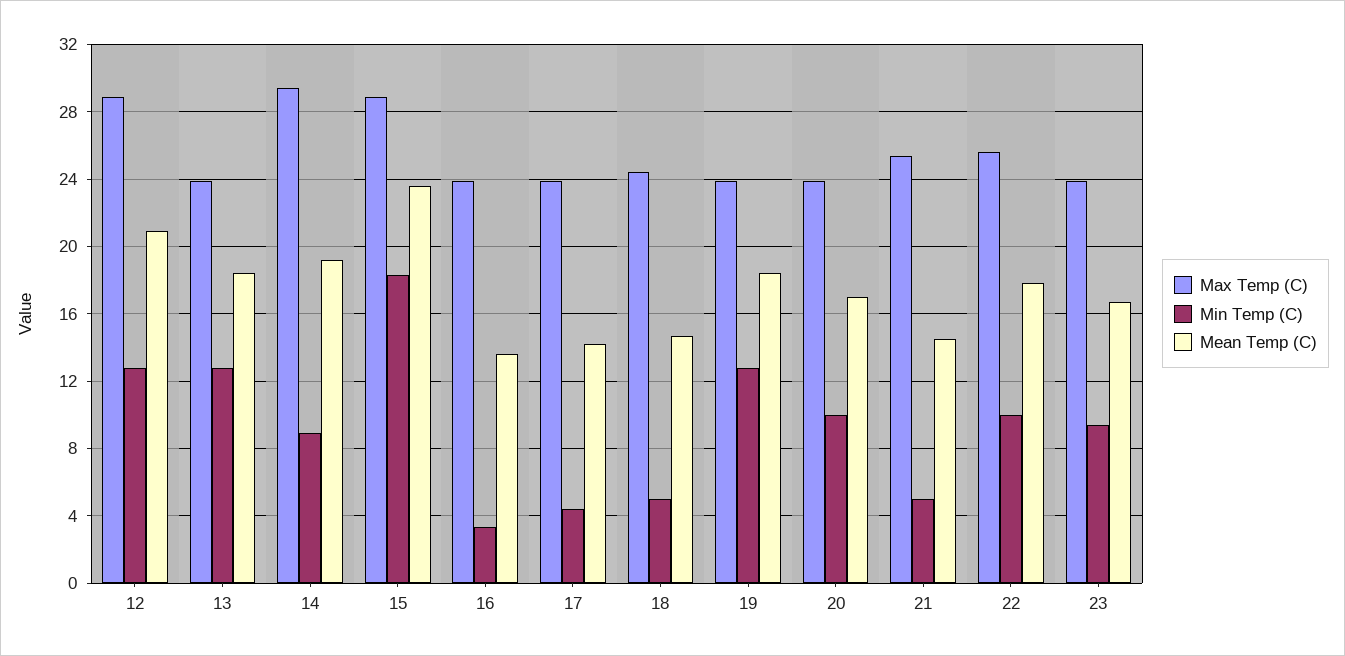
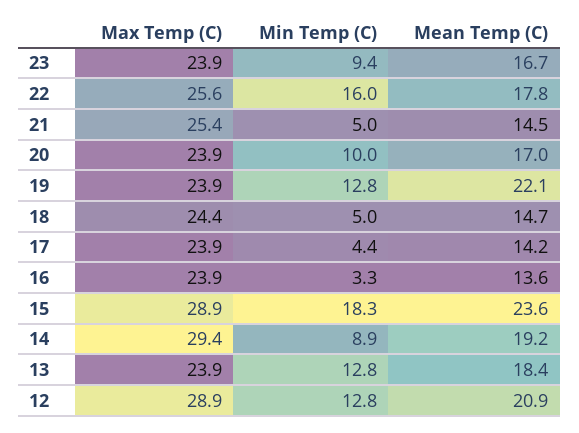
Mean Temp (C), 19: 18.5 -> 22.1
Min Temp (C), 22: 10 -> 16

